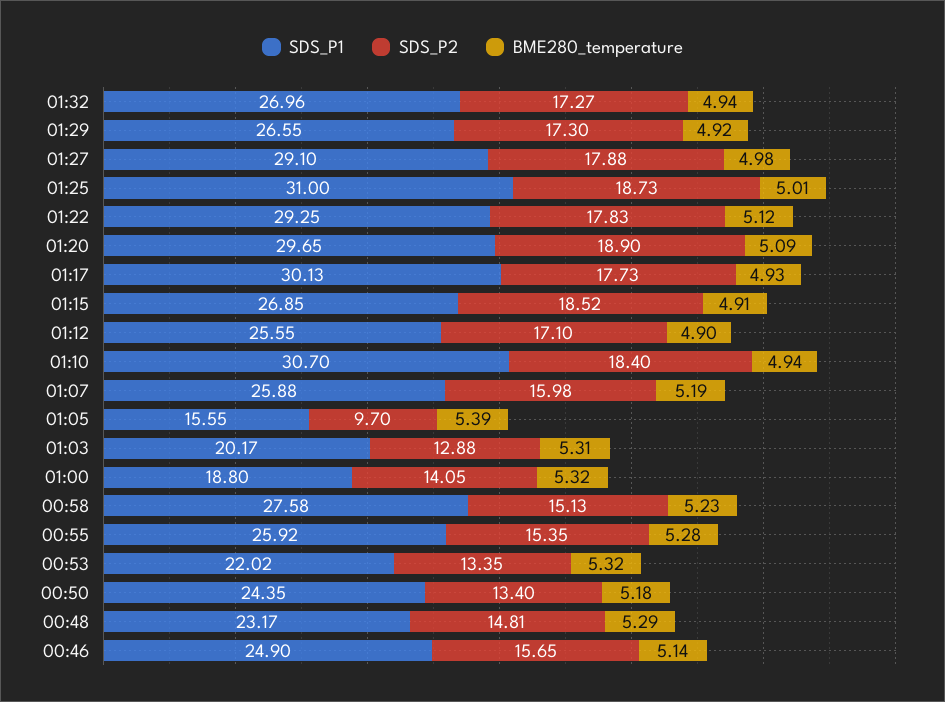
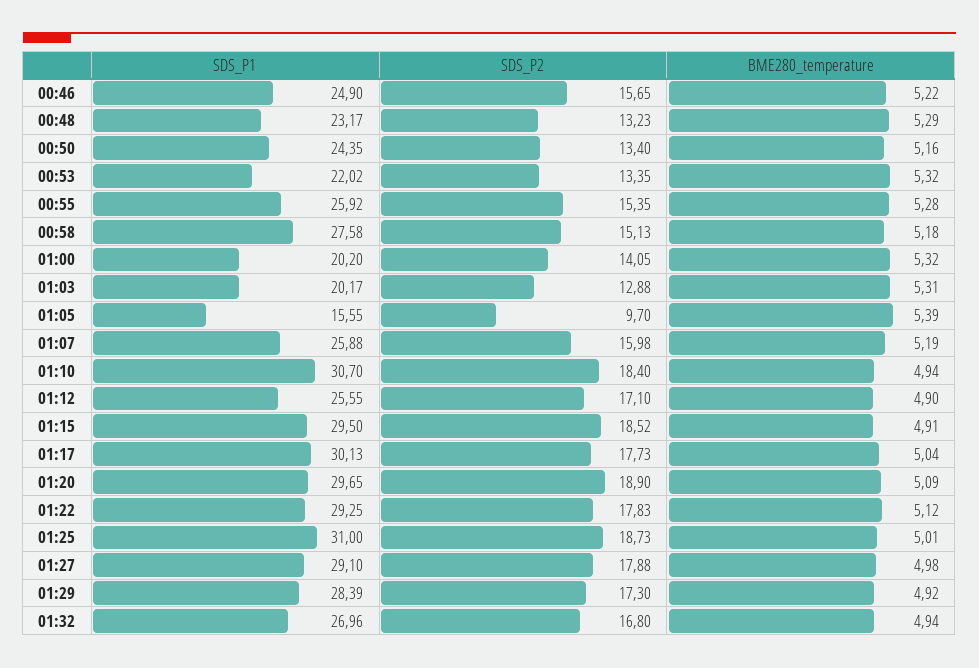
SDS_P2, 01:32: 17.27 -> 16.8
SDS_P1, 01:29: 26.55 -> 28.39
BME280_temperature, 01:17: 4.93 -> 5.04
SDS_P1, 01:15: 26.85 -> 29.5
SDS_P1, 01:00: 18.8 -> 20.2
BME280_temperature, 00:58: 5.23 -> 5.18
BME280_temperature, 00:50: 5.18 -> 5.16
SDS_P2, 00:48: 14.81 -> 13.23
BME280_temperature, 00:46: 5.14 -> 5.22

